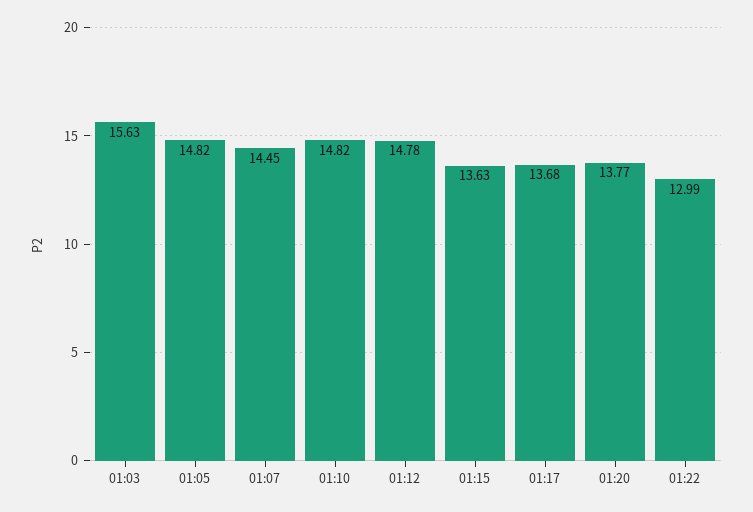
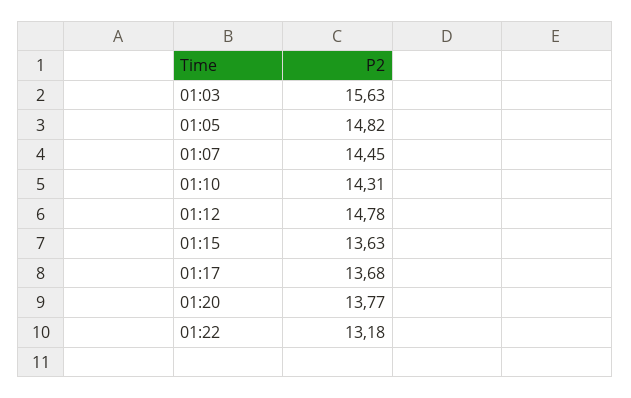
01:10: 14.82 -> 14.31
01:22: 12.99 -> 13.18

